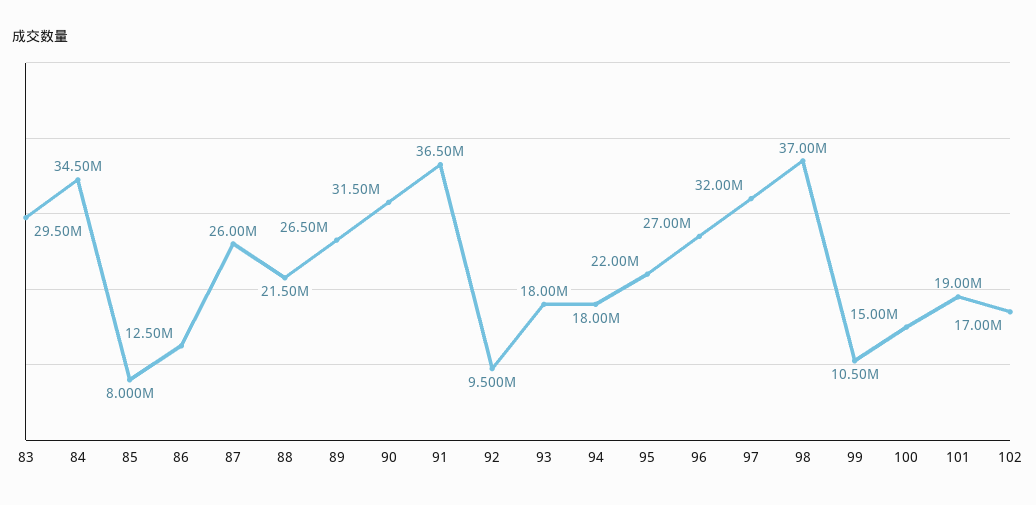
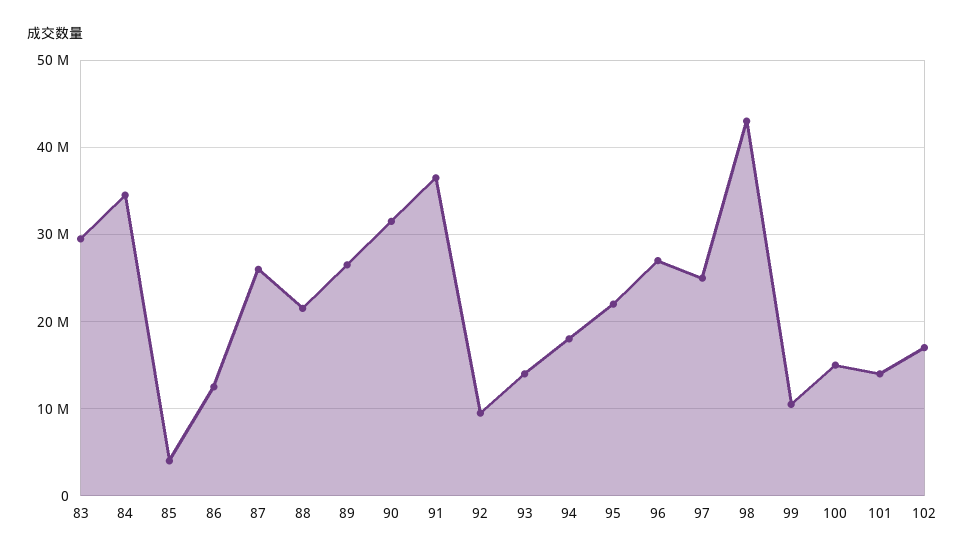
85: 8000000 -> 4000000
93: 18000000 -> 14000000
97: 32000000 -> 25000000
98: 37000000 -> 43000000
101: 19000000 -> 14000000

